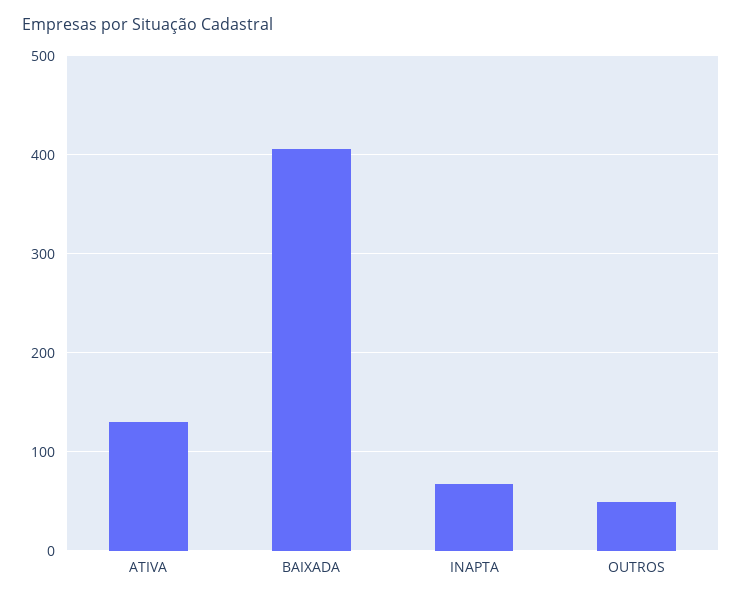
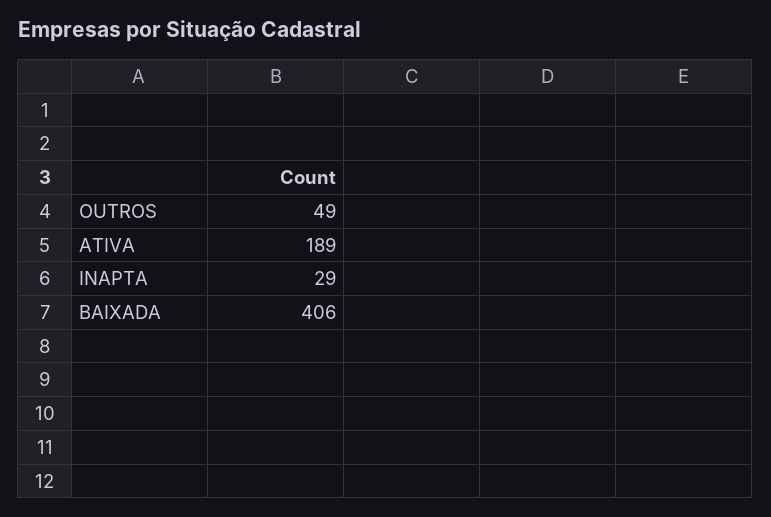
ATIVA: 130 -> 189
INAPTA: 70 -> 29

